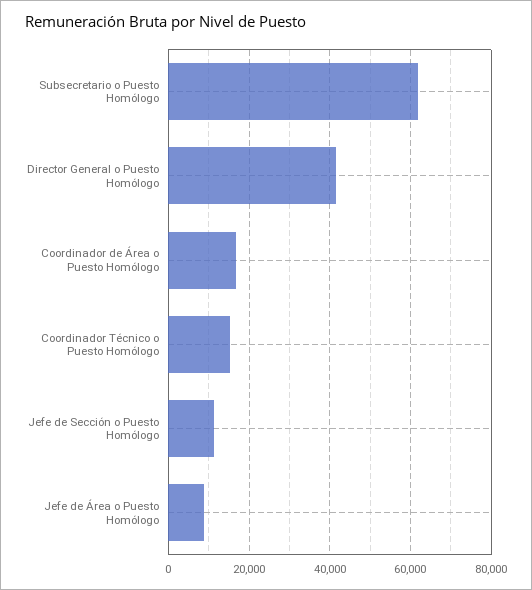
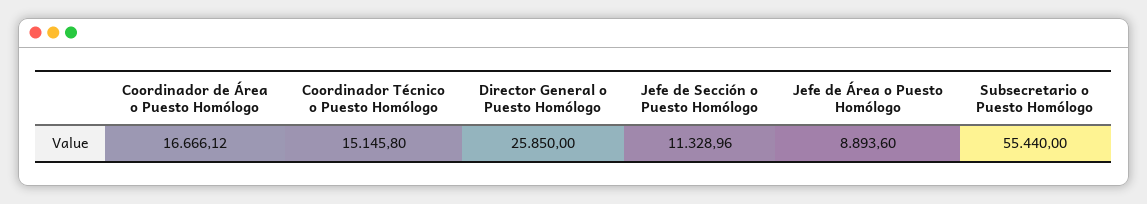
Subsecretario o Puesto Homólogo: 62000 -> 55440
Director General o Puesto Homólogo: 42000 -> 25850

